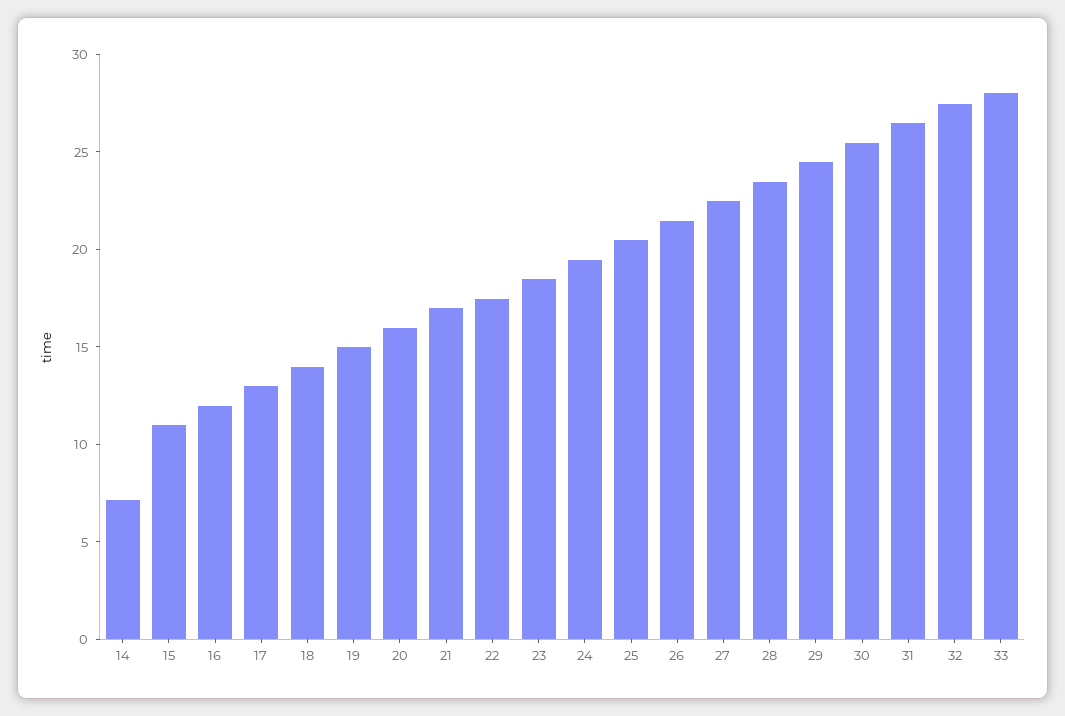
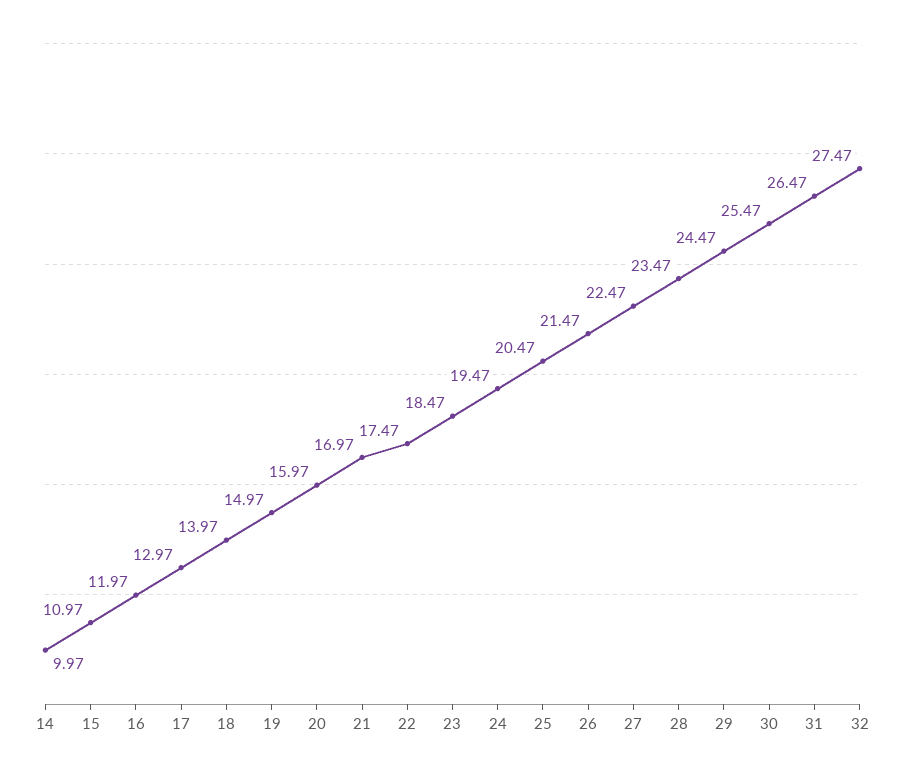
14: 7 -> 9.97
33: 28 -> none

